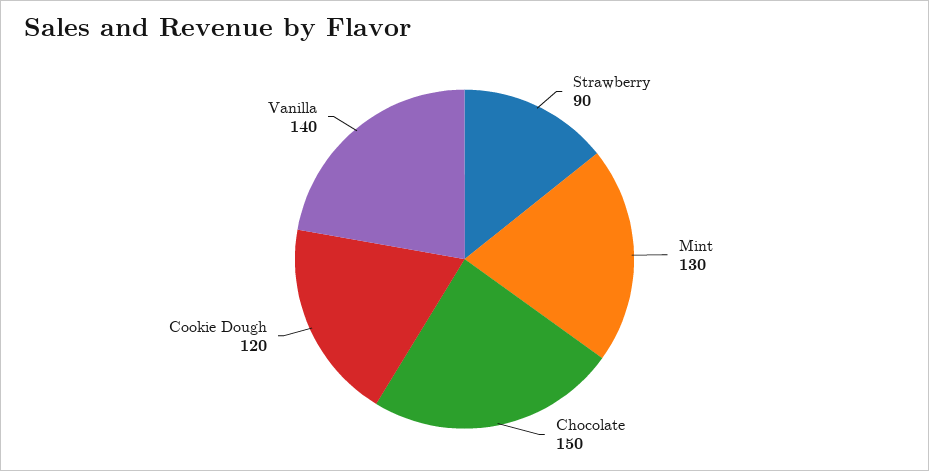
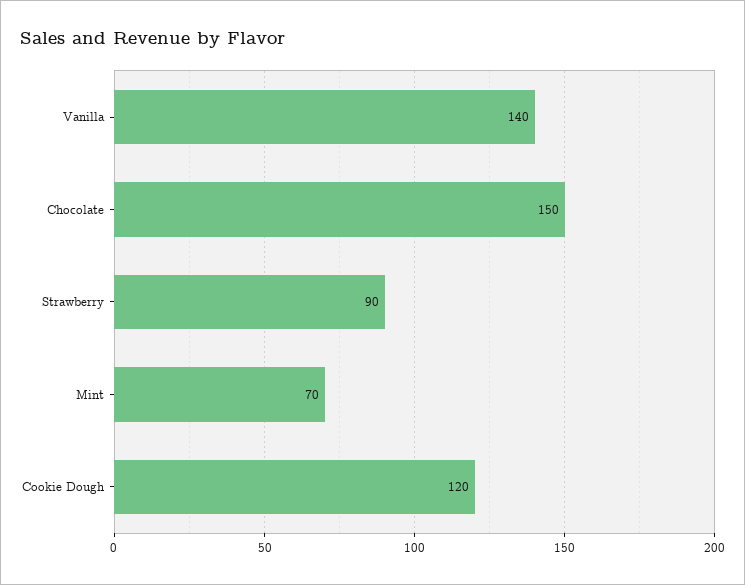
Mint: 130 -> 70

